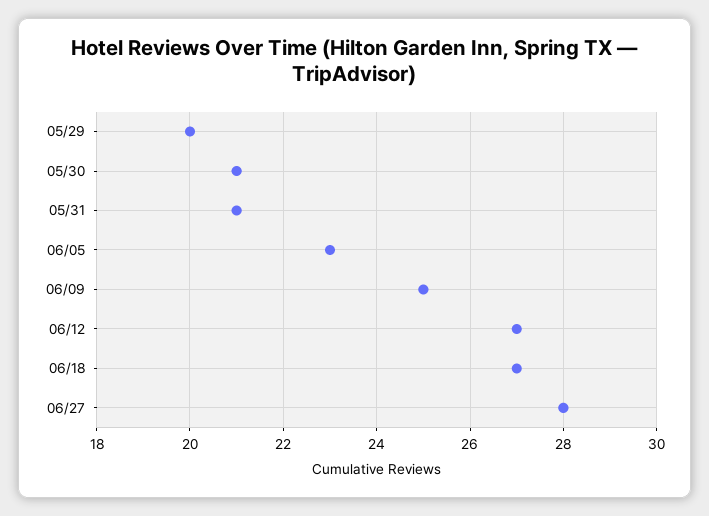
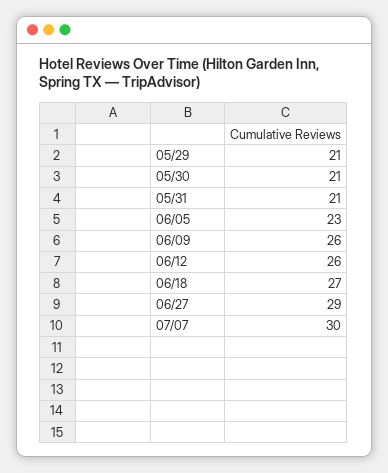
05/29: 20 -> 21
06/09: 25 -> 26
06/12: 27 -> 26
06/27: 28 -> 29
07/07: none -> 30

